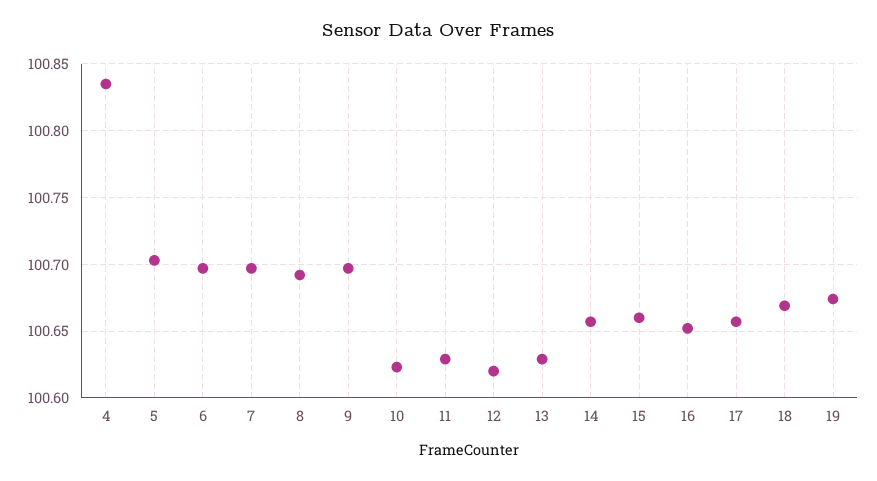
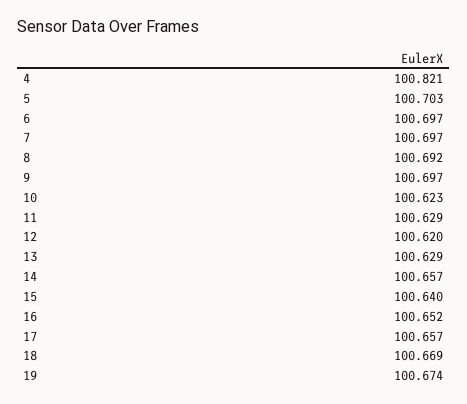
4: 100.835 -> 100.821
15: 100.66 -> 100.64

